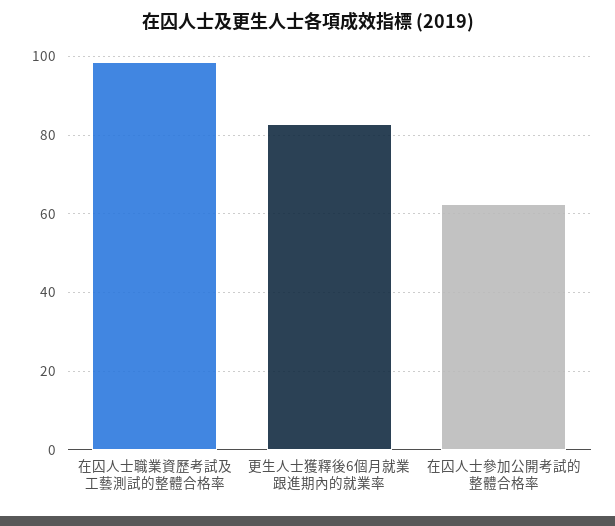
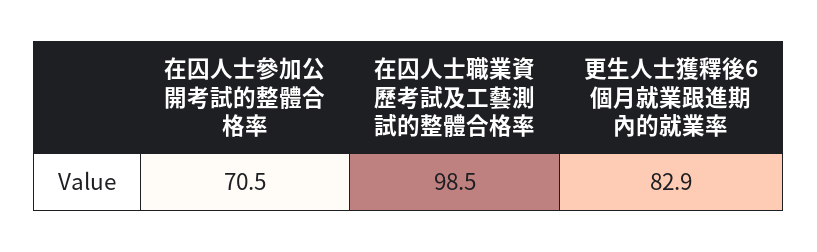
在囚人士參加公開考試的整體合格率: 62 -> 70.5

